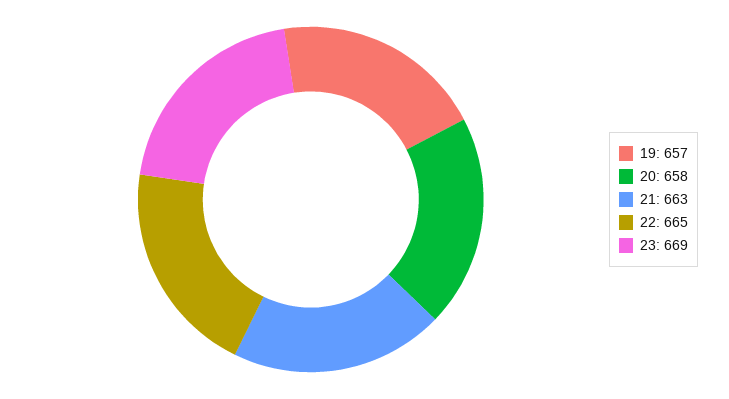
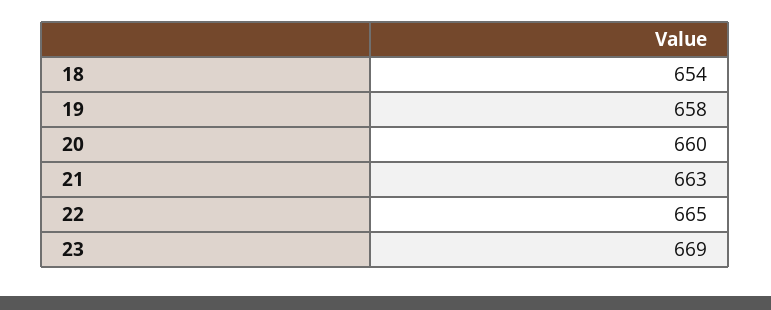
19: 657 -> 658
20: 658 -> 660
18: none -> 654

